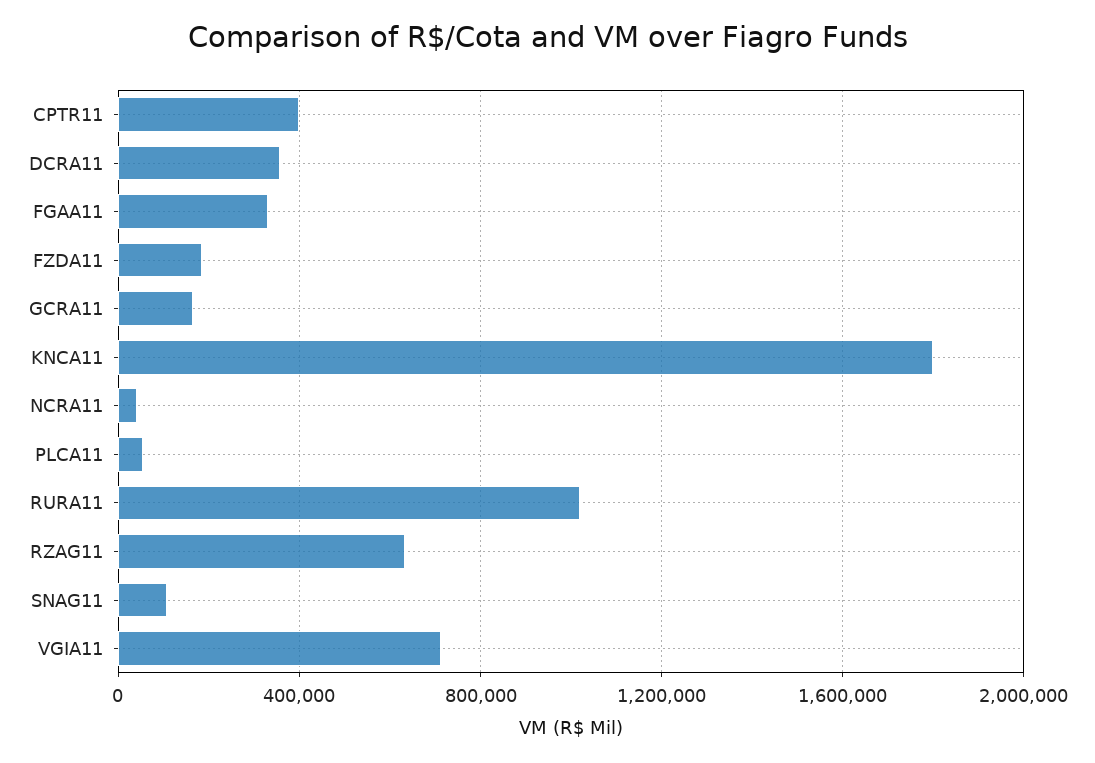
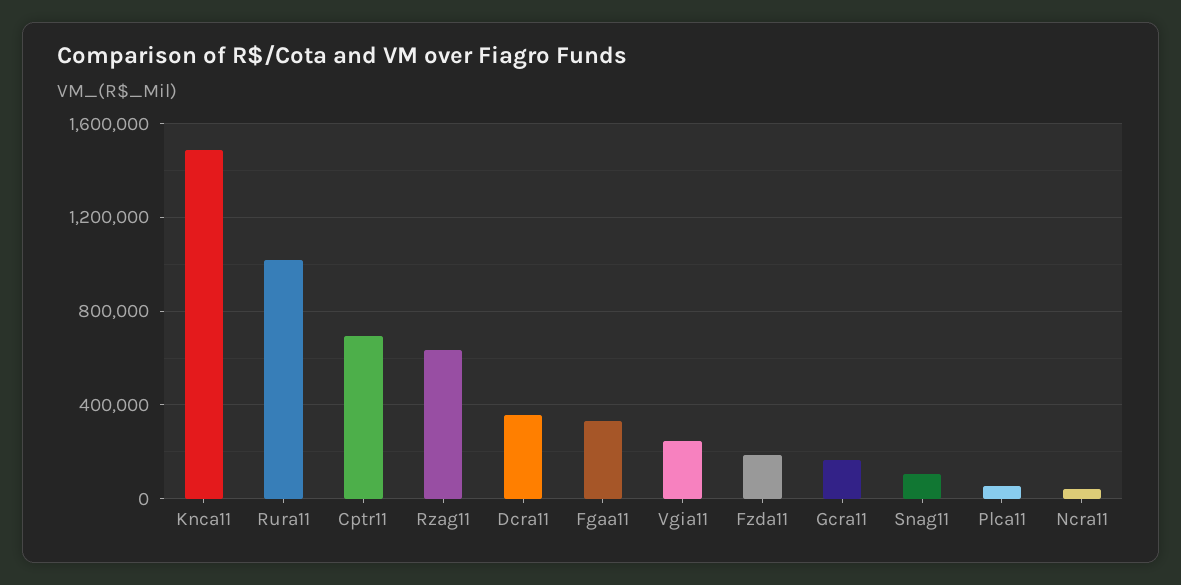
CPTR11: 400000 -> 700000
KNCA11: 1800000 -> 1500000
VGIA11: 700000 -> 250000

